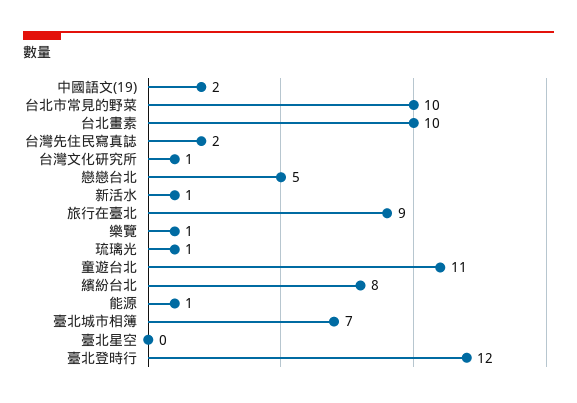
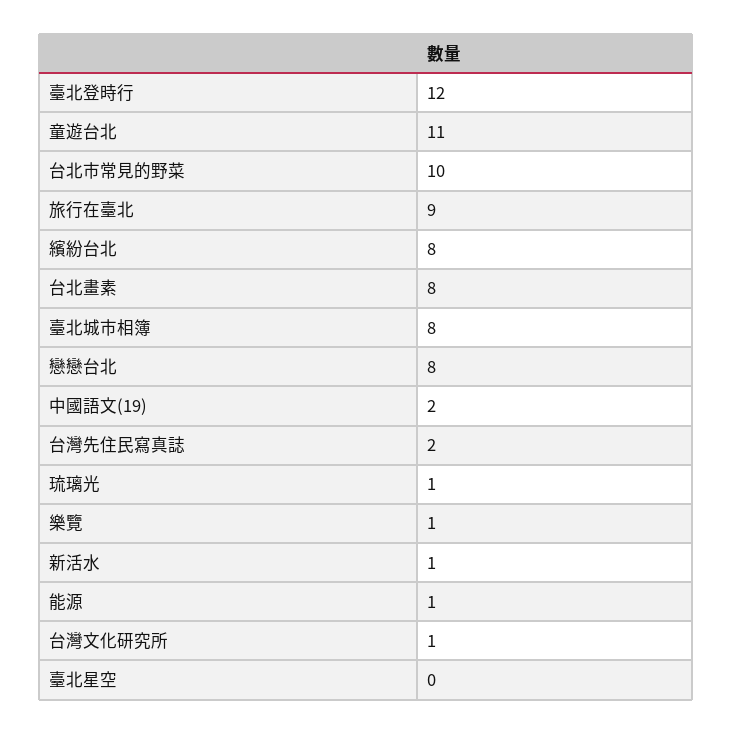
台北畫素: 10 -> 8
戀戀台北: 5 -> 8
臺北城市相簿: 7 -> 8

